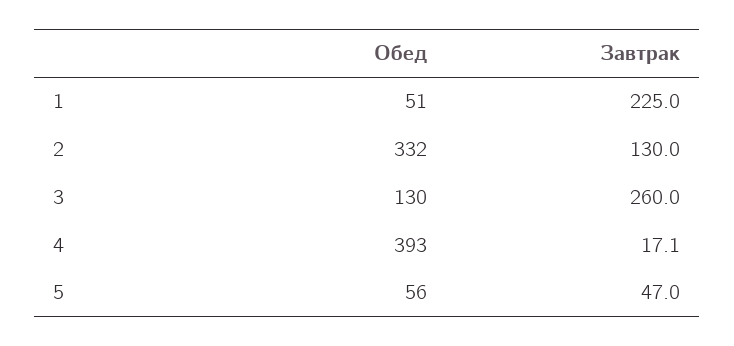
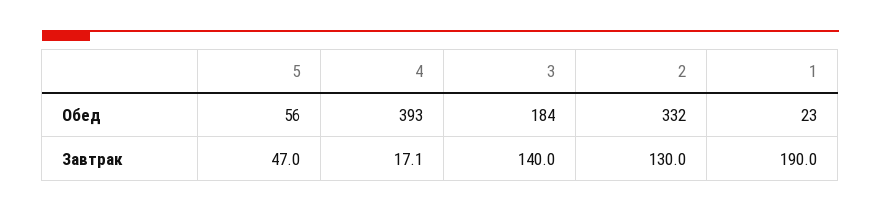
Обед, 1: 51 -> 23
Завтрак, 1: 225 -> 190
Обед, 3: 130 -> 184
Завтрак, 3: 260 -> 140

